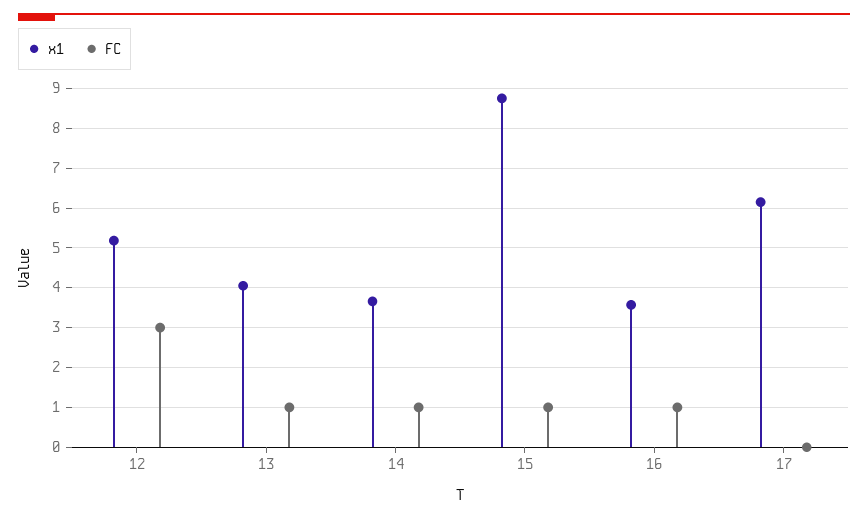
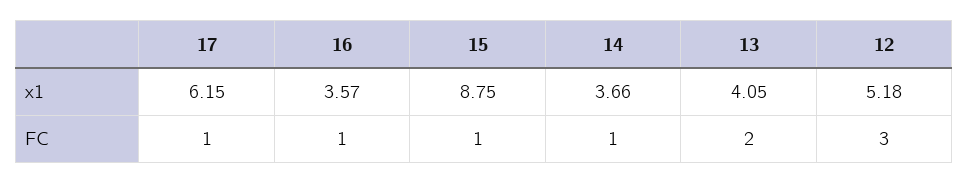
FC, 13: 1 -> 2
FC, 17: 0 -> 1

